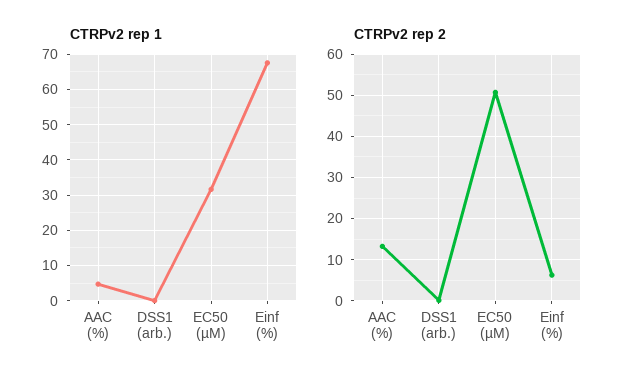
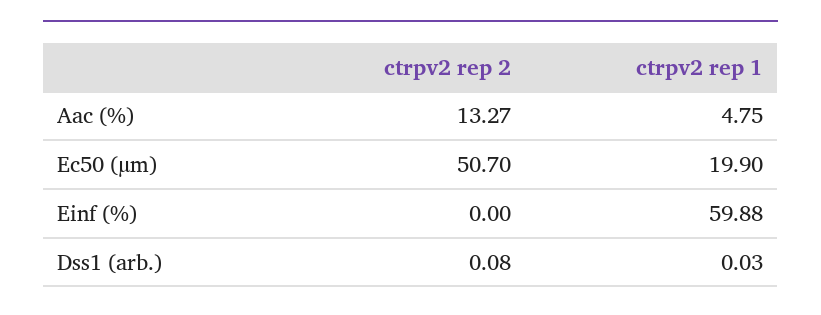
CTRPv2 rep 1, EC50 (µM): 32 -> 19.9
CTRPv2 rep 1, Einf (%): 68 -> 59.88
CTRPv2 rep 2, Einf (%): 6 -> 0

